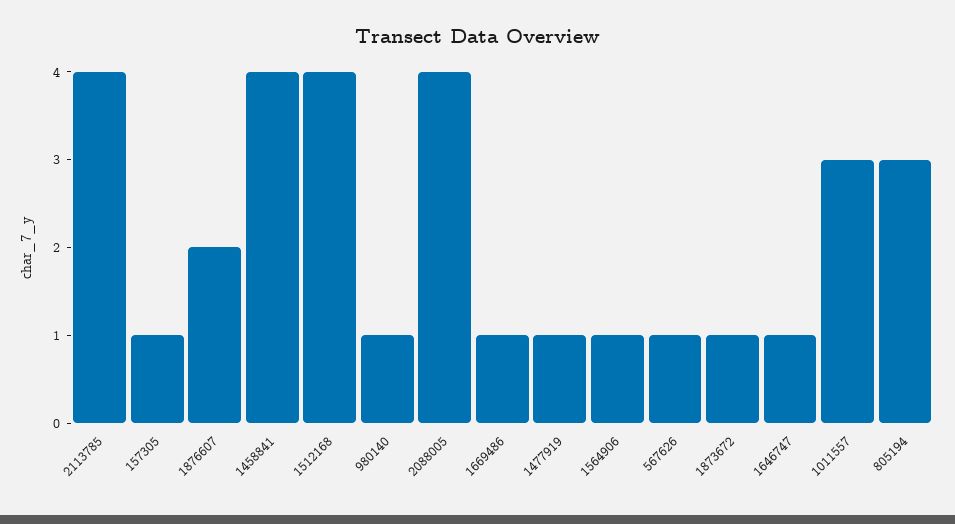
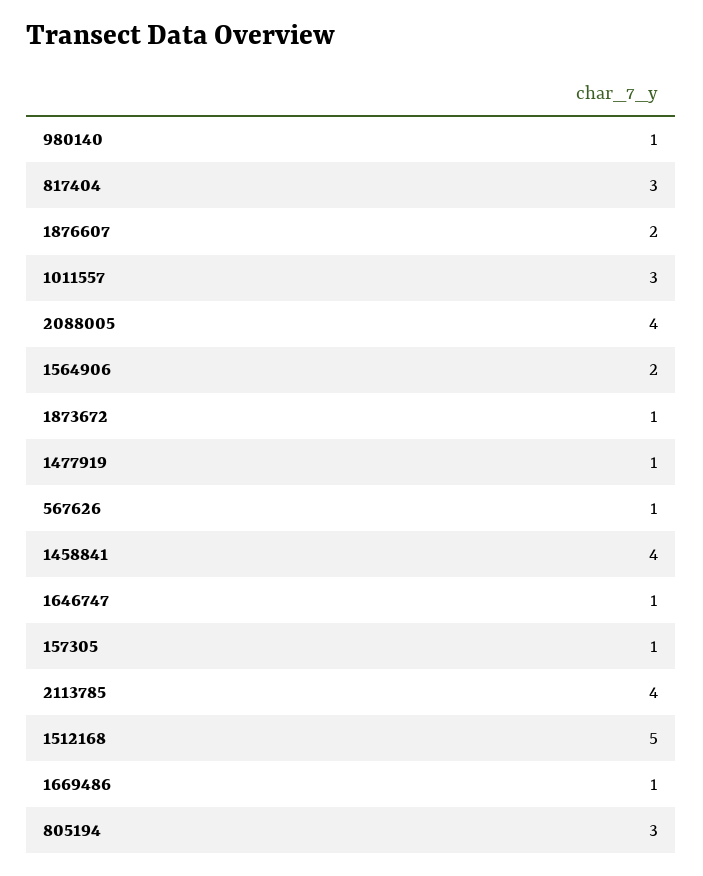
1512168: 4 -> 5
1564906: 1 -> 2
817404: none -> 3

